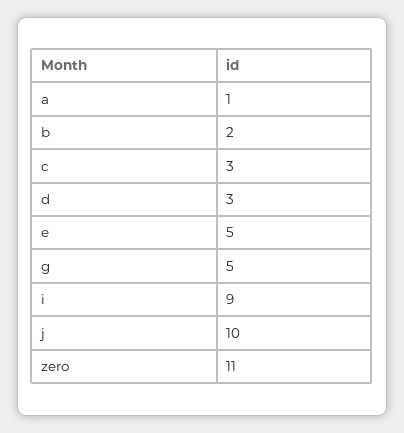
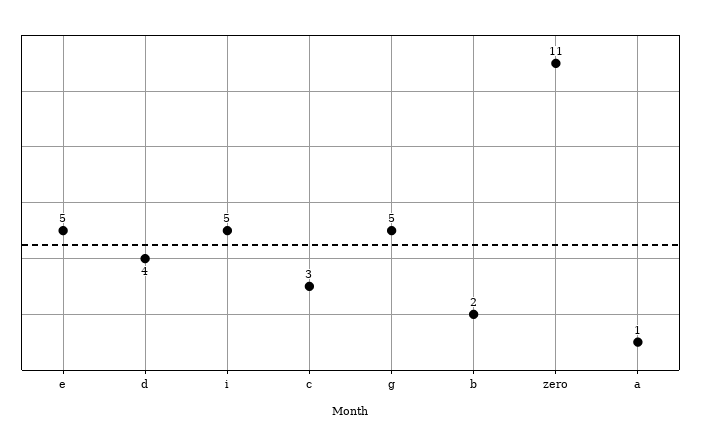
d: 3 -> 4
i: 9 -> 5
j: 10 -> none

